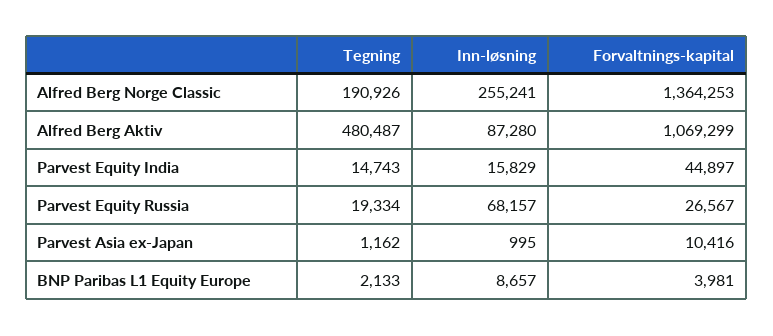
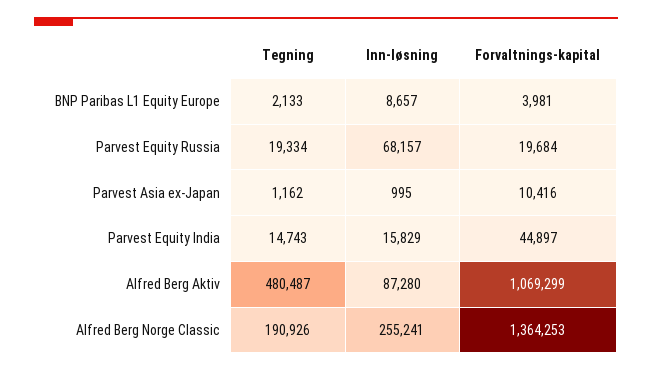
Forvaltnings-kapital, Parvest Equity Russia: 26567 -> 19684

